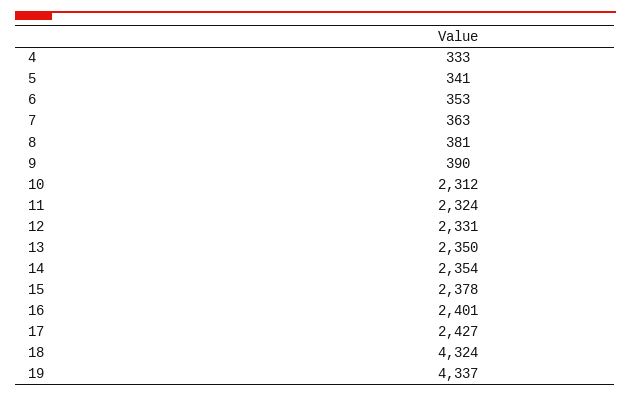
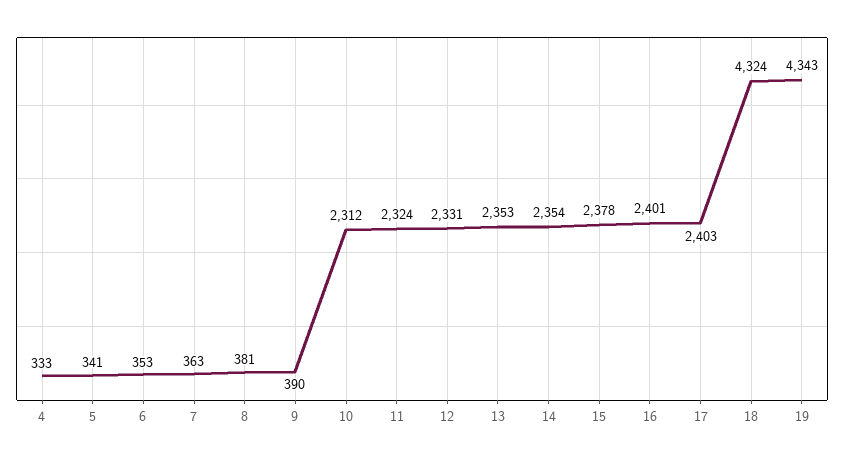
13: 2350 -> 2353
17: 2427 -> 2403
19: 4337 -> 4343

